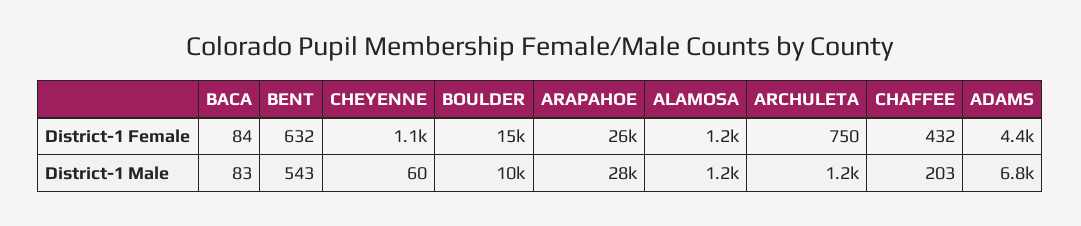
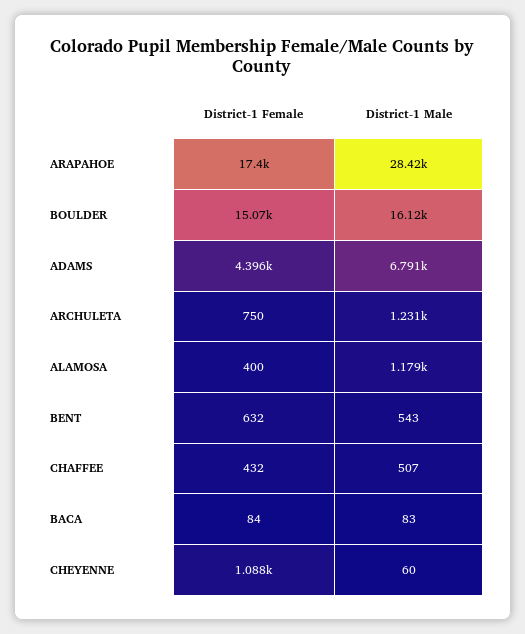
ARAPAHOE, District-1 Female: 26000 -> 17400
ALAMOSA, District-1 Female: 1200 -> 400
BOULDER, District-1 Male: 10000 -> 16120
CHAFFEE, District-1 Male: 203 -> 507

